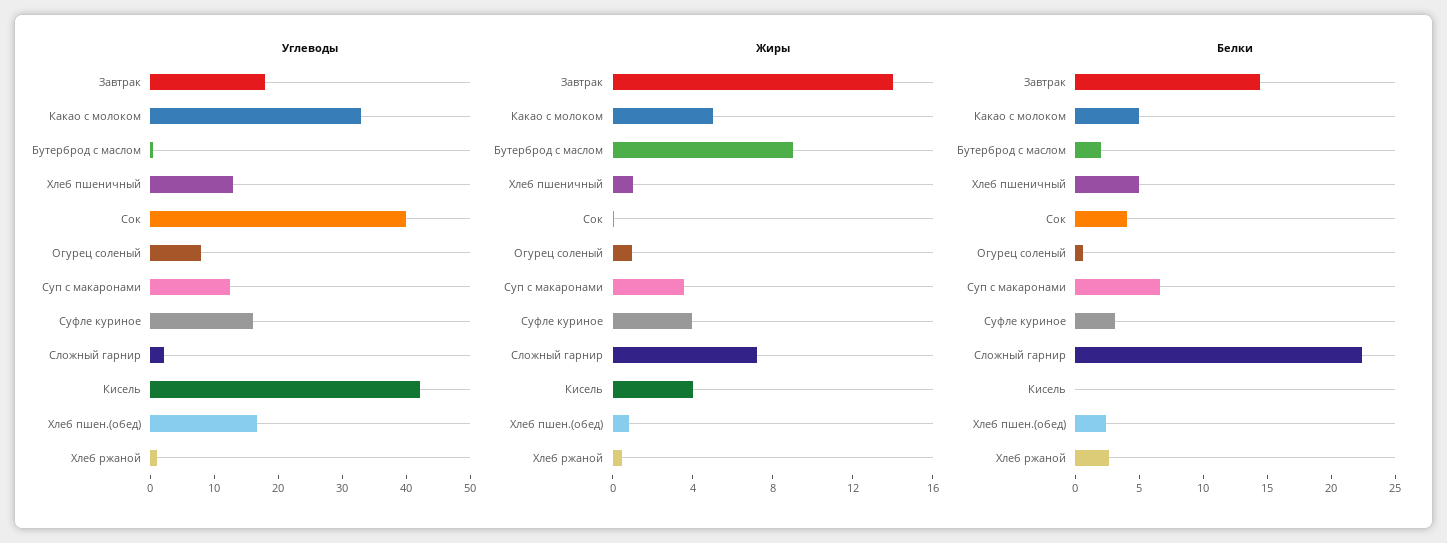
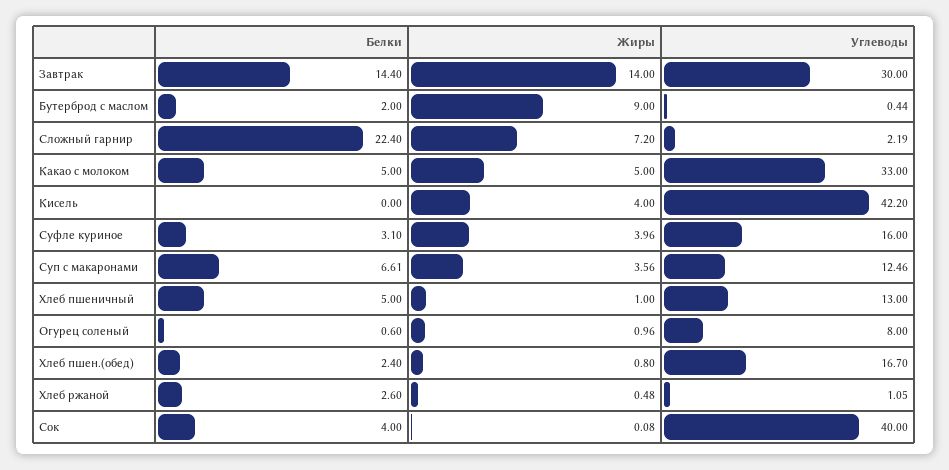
Углеводы, Завтрак: 18 -> 30

